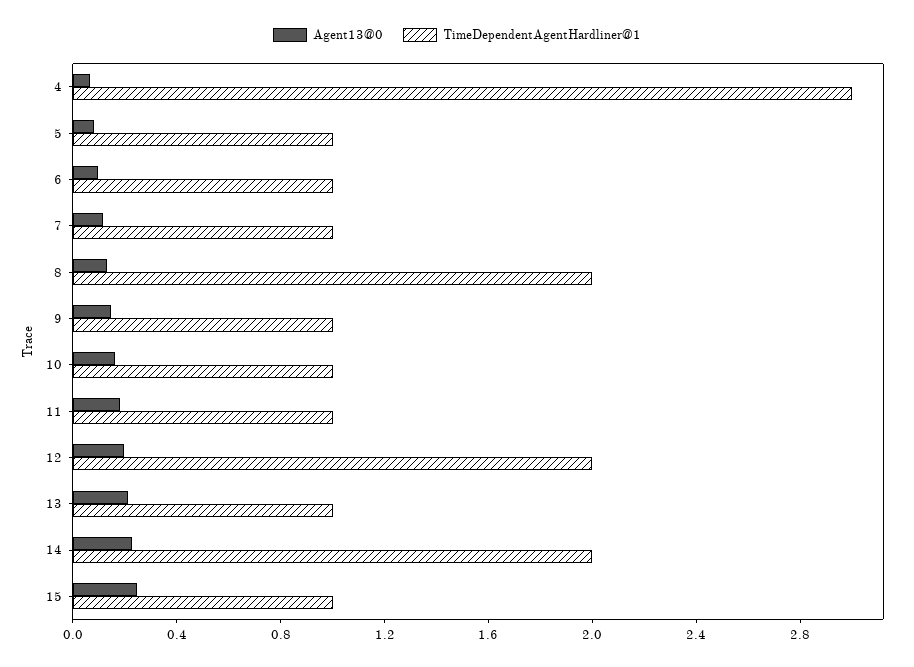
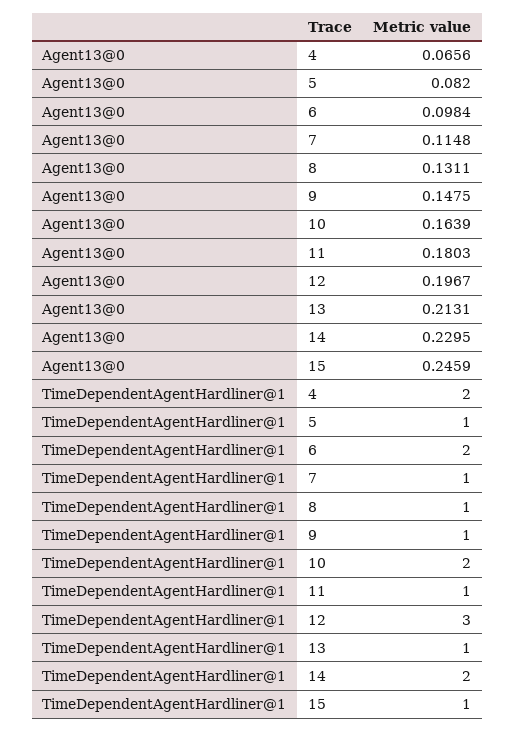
TimeDependentAgentHardliner@1, 4: 3 -> 2
TimeDependentAgentHardliner@1, 6: 1 -> 2
TimeDependentAgentHardliner@1, 8: 2 -> 1
TimeDependentAgentHardliner@1, 10: 1 -> 2
TimeDependentAgentHardliner@1, 12: 2 -> 3

